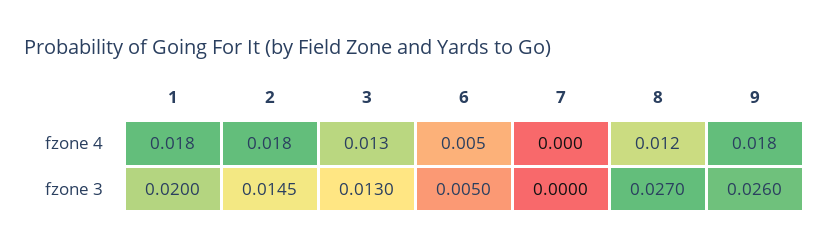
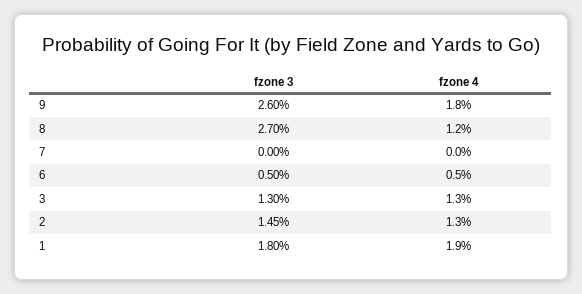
1, fzone 4: 0.018 -> 0.019
2, fzone 4: 0.018 -> 0.013
1, fzone 3: 0.02 -> 0.018

